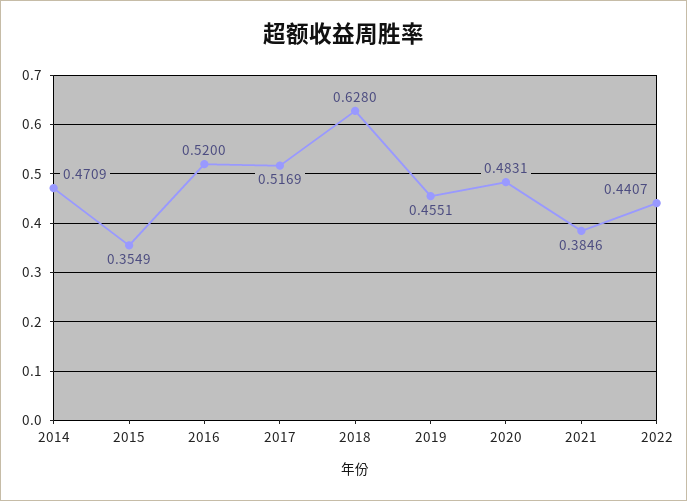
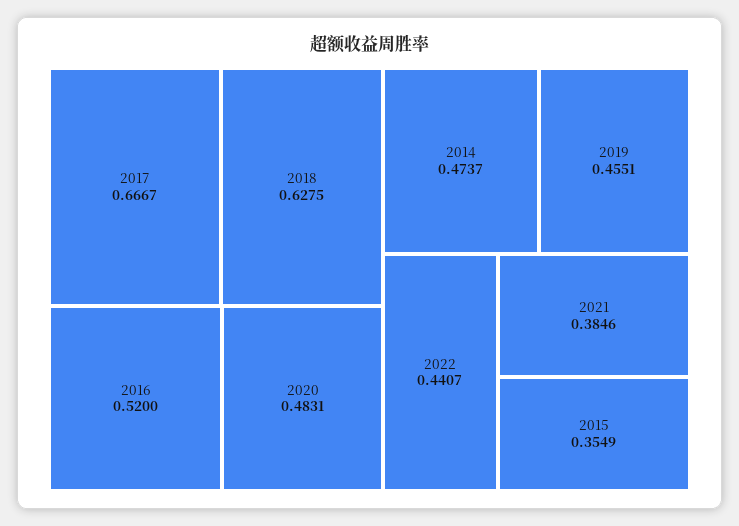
2014: 0.4709 -> 0.4737
2017: 0.5169 -> 0.6667
2018: 0.628 -> 0.6275

